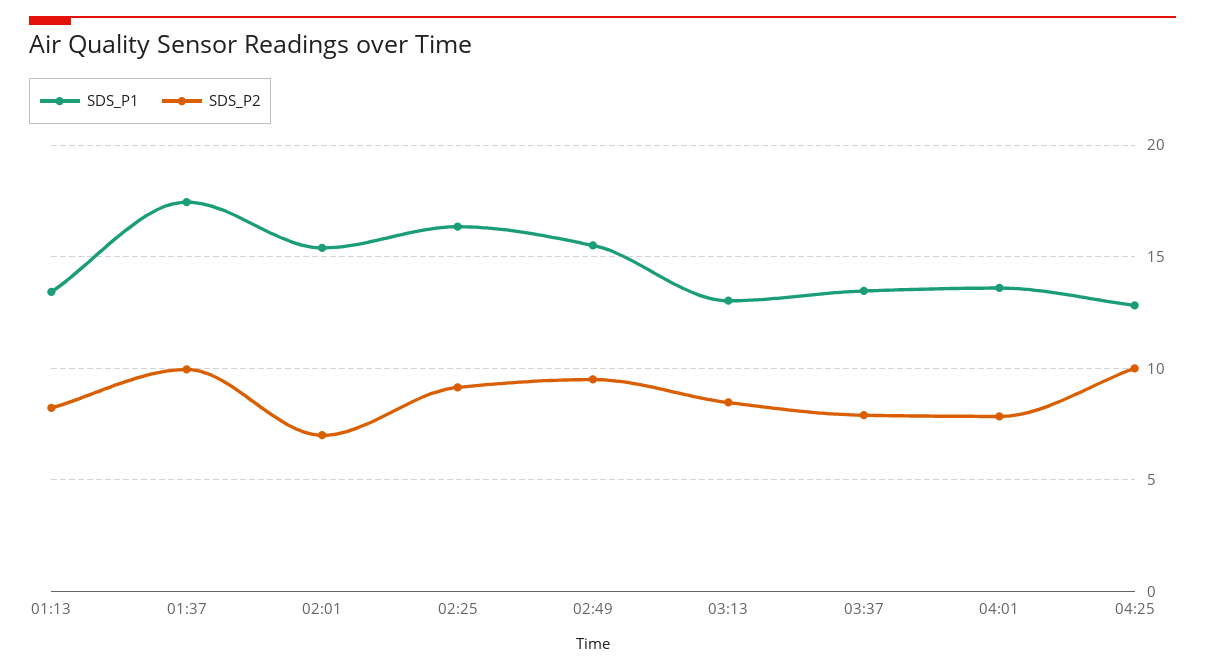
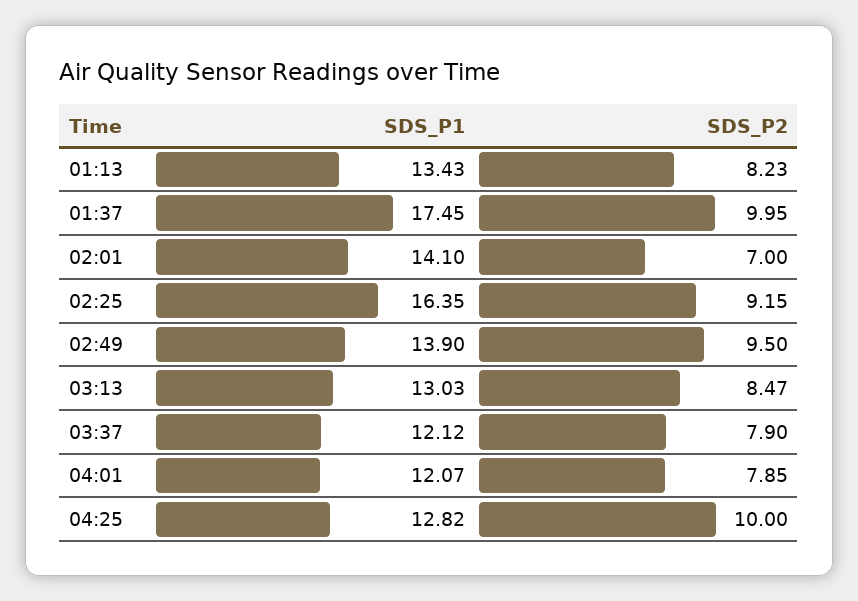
SDS_P1, 02:01: 15.5 -> 14.1
SDS_P1, 02:49: 15.5 -> 13.9
SDS_P1, 03:37: 13.5 -> 12.12
SDS_P1, 04:01: 13.5 -> 12.07

